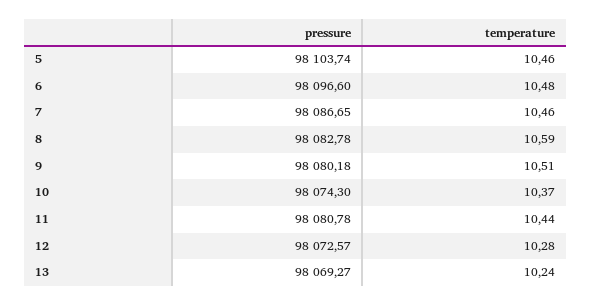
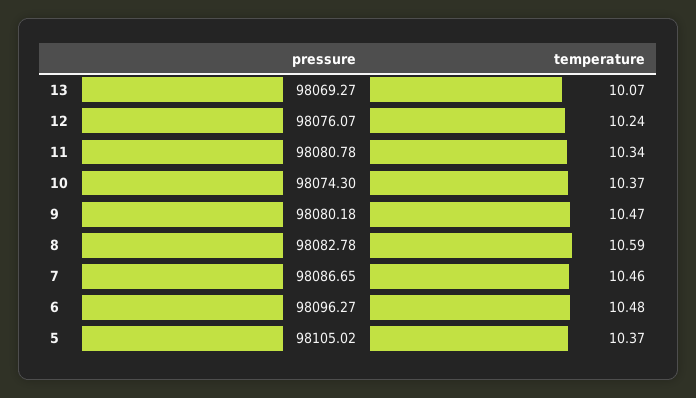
pressure, 5: 98103.74 -> 98105.02
temperature, 5: 10.46 -> 10.37
pressure, 6: 98096.6 -> 98096.27
temperature, 9: 10.51 -> 10.47
temperature, 11: 10.44 -> 10.34
pressure, 12: 98072.57 -> 98076.07
temperature, 12: 10.28 -> 10.24
temperature, 13: 10.24 -> 10.07

